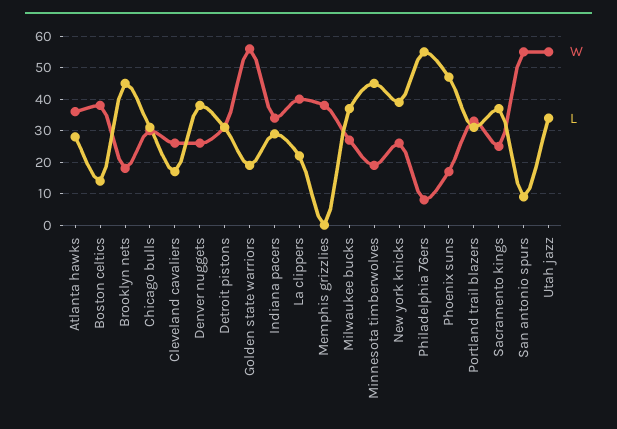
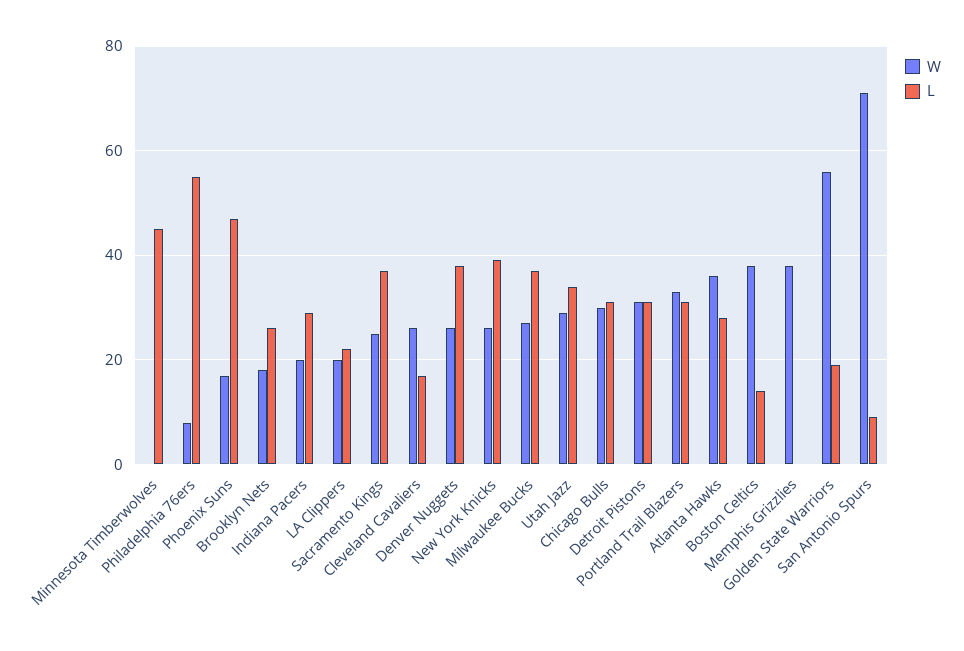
L, Brooklyn nets: 45 -> 25
W, Indiana pacers: 35 -> 20
W, La clippers: 40 -> 20
W, Minnesota timberwolves: 20 -> 0
W, San antonio spurs: 55 -> 70
W, Utah jazz: 55 -> 30

